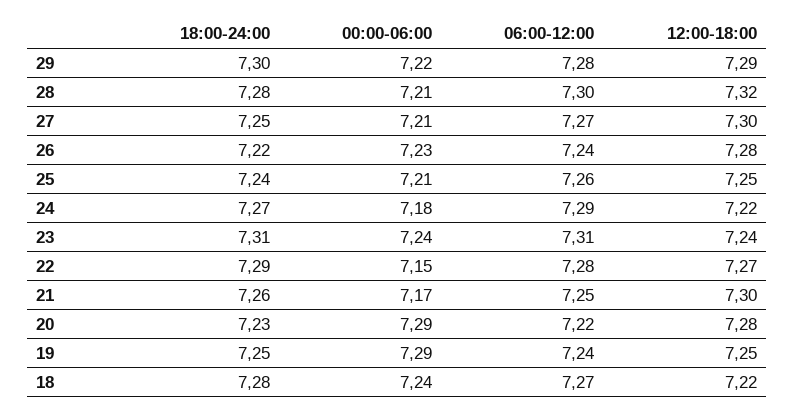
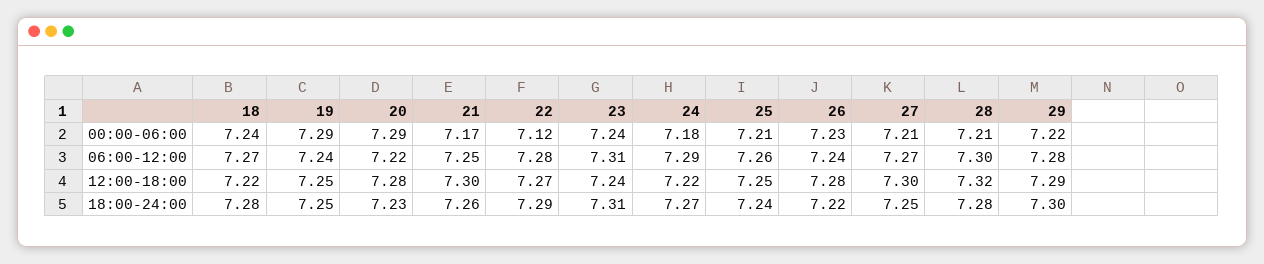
00:00-06:00, 22: 7.15 -> 7.12

